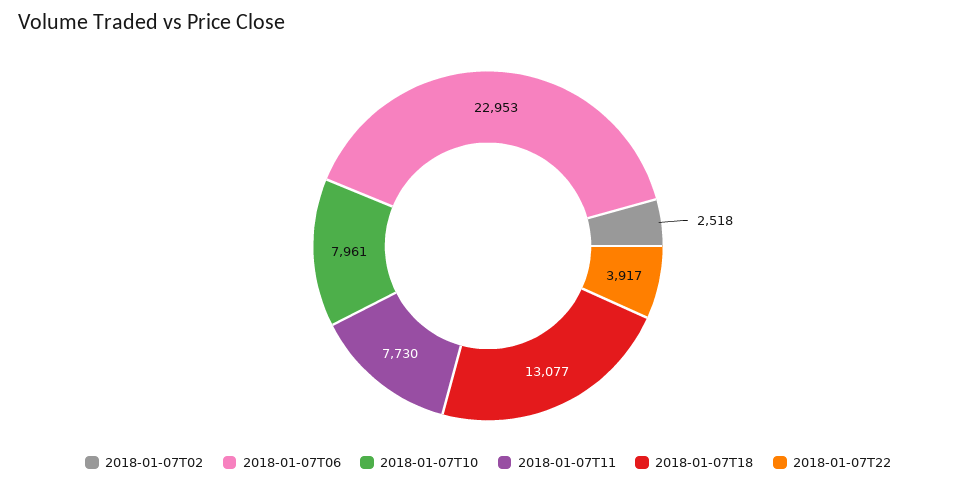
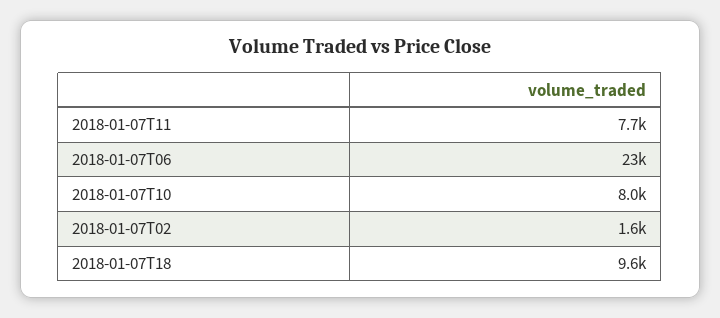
2018-01-07T02: 2518 -> 1600
2018-01-07T18: 13077 -> 9600
2018-01-07T22: 3917 -> none

